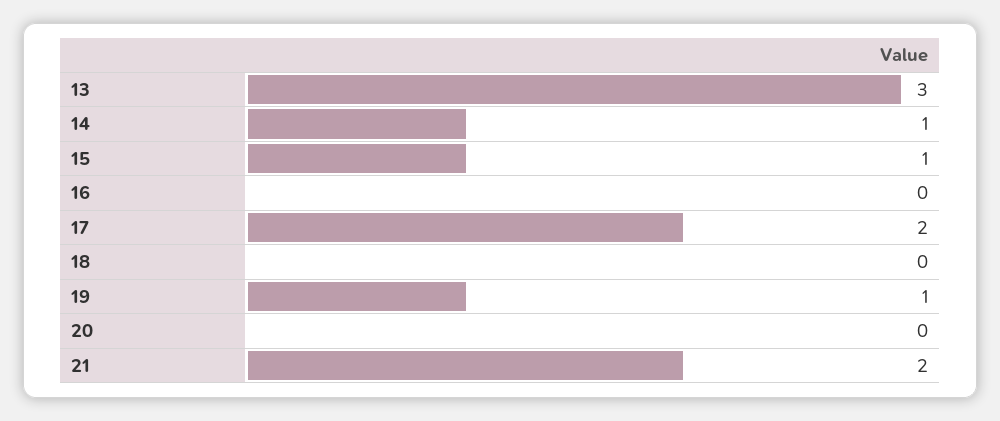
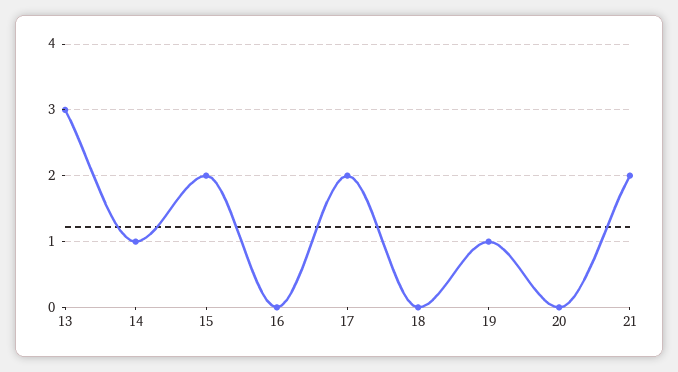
15: 1 -> 2

